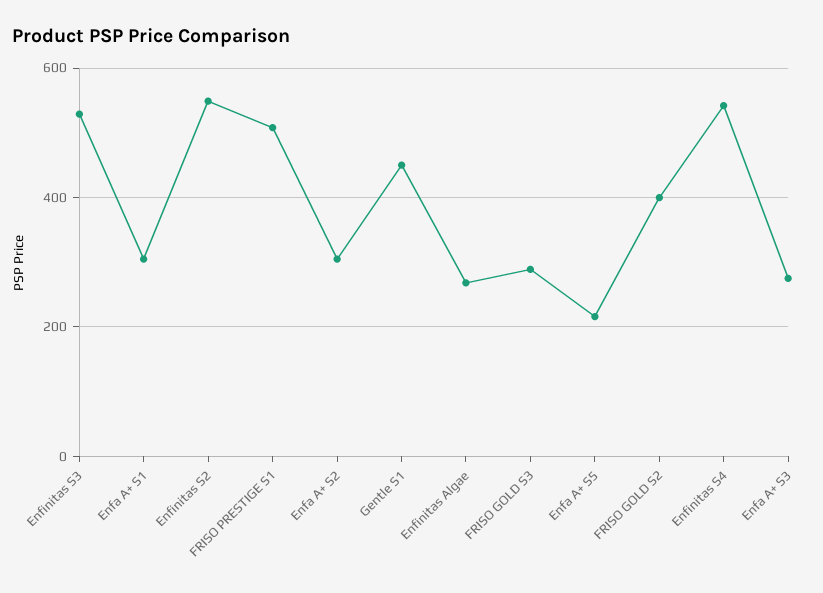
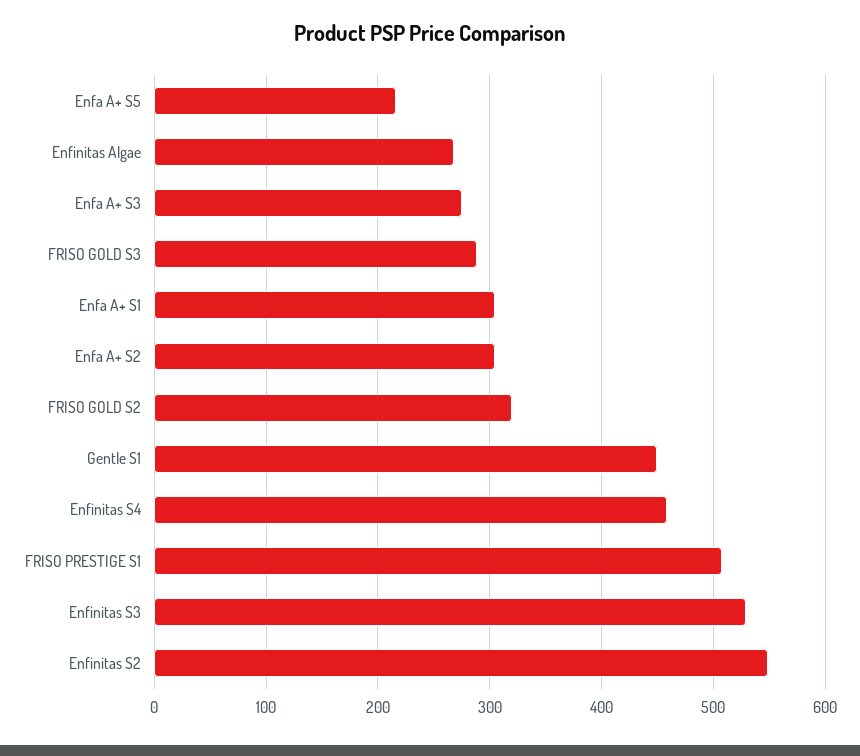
FRISO GOLD S2: 400 -> 320
Enfinitas S4: 540 -> 460

